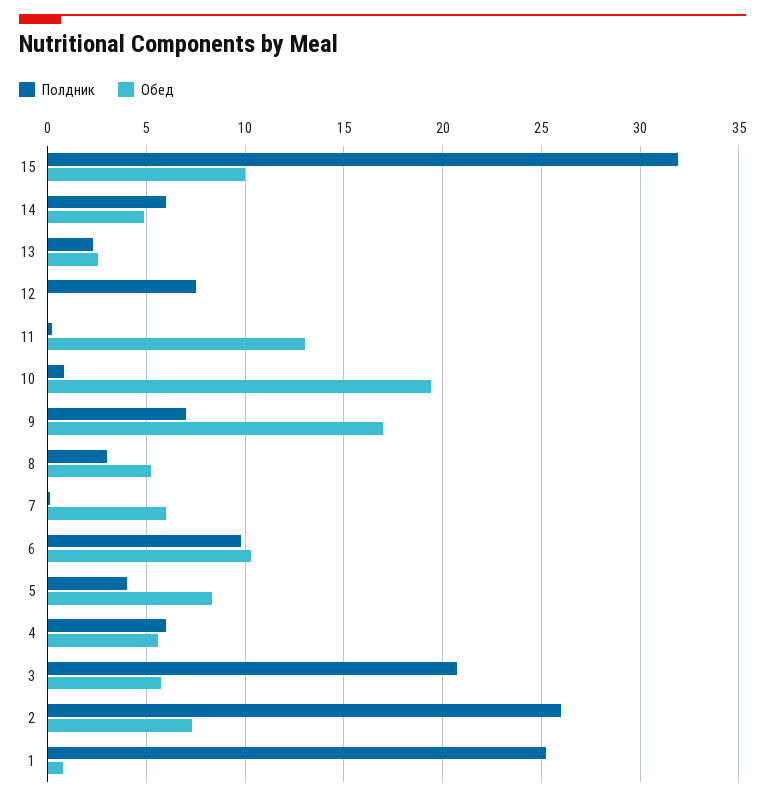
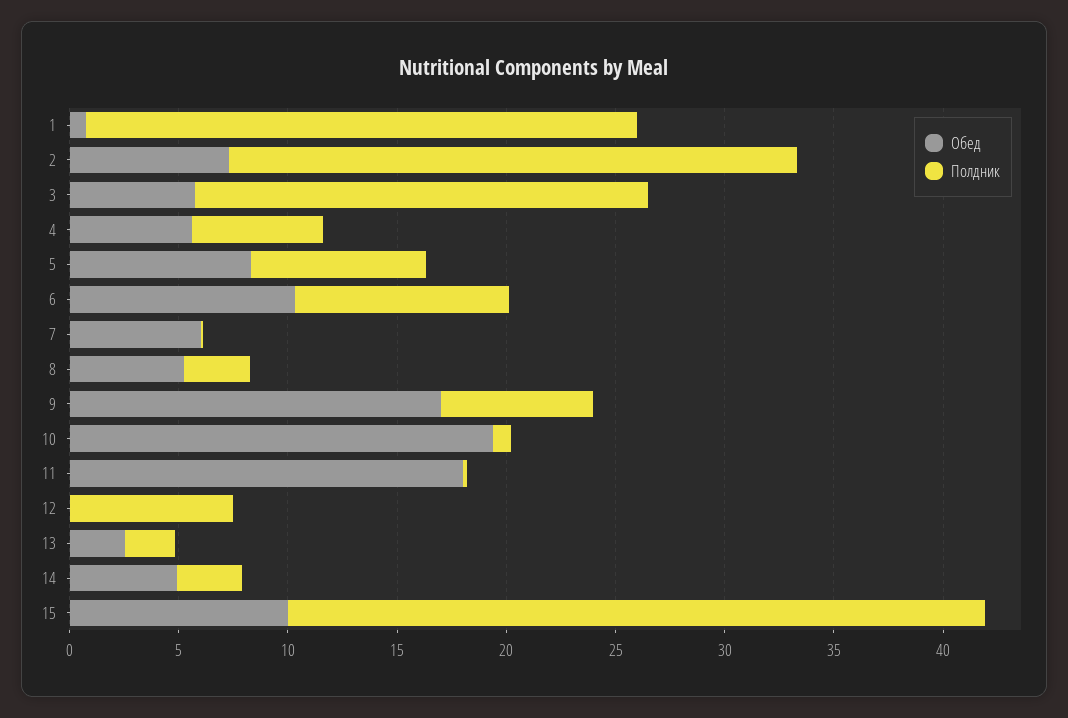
Полдник, 14: 6 -> 3
Обед, 11: 13 -> 18
Полдник, 5: 4 -> 8

